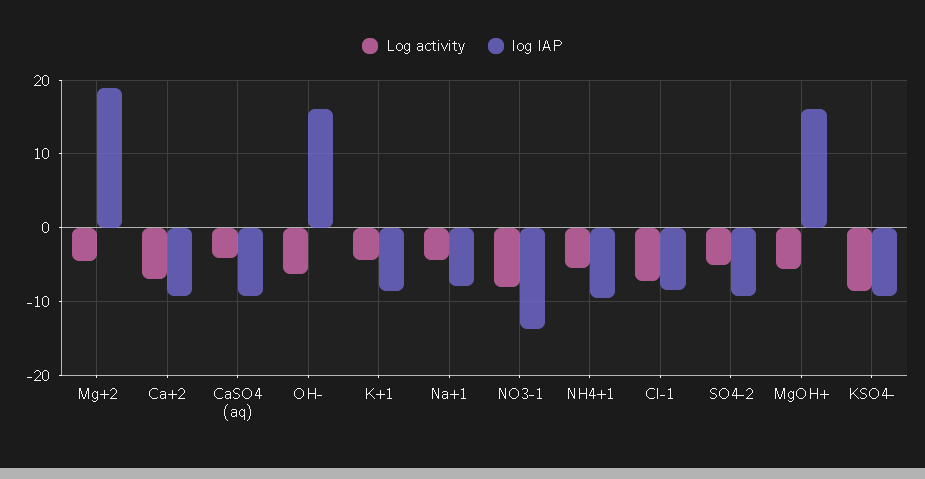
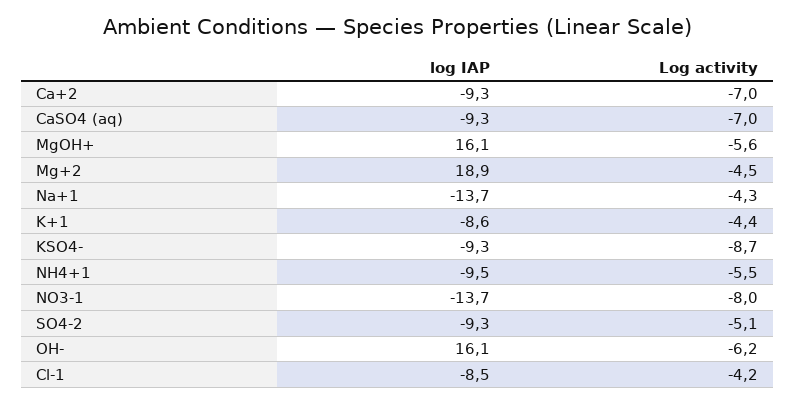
Log activity, CaSO4 (aq): -4 -> -7
log IAP, Na+1: -8 -> -13.7
Log activity, Cl-1: -7 -> -4.2

